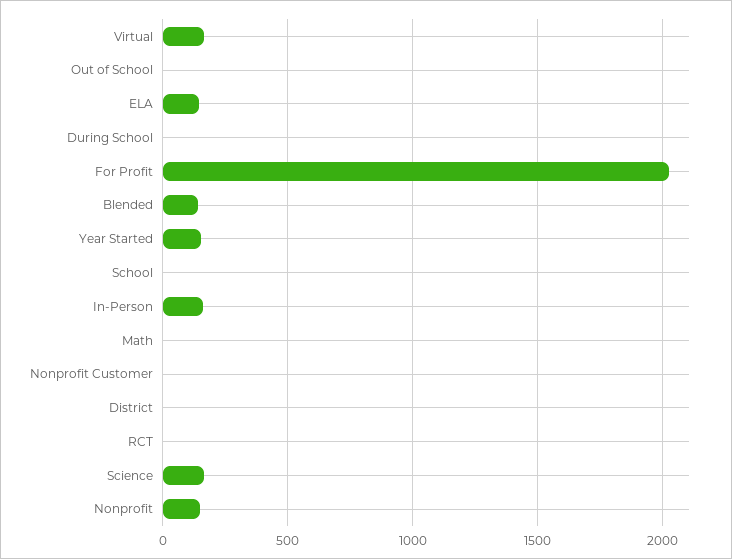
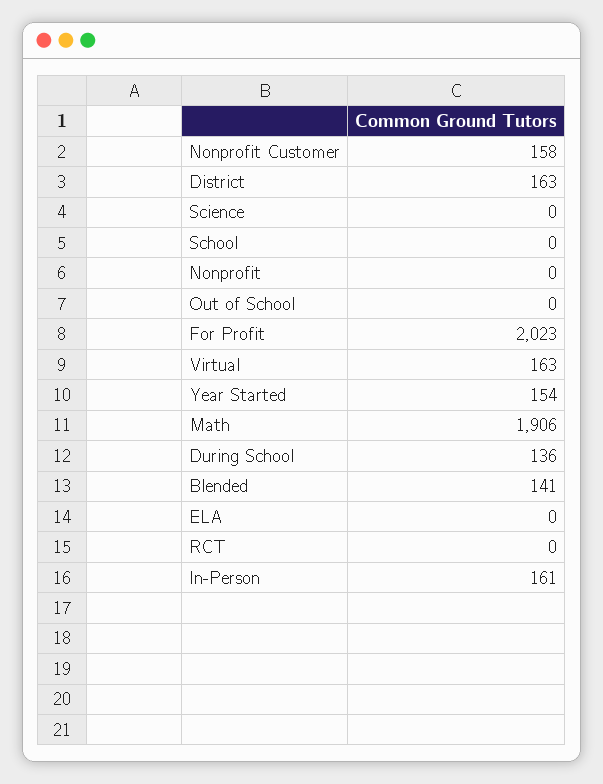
ELA: 150 -> 0
During School: 0 -> 136
Math: 0 -> 1906
Nonprofit Customer: 0 -> 158
District: 0 -> 163
Science: 150 -> 0
Nonprofit: 150 -> 0

